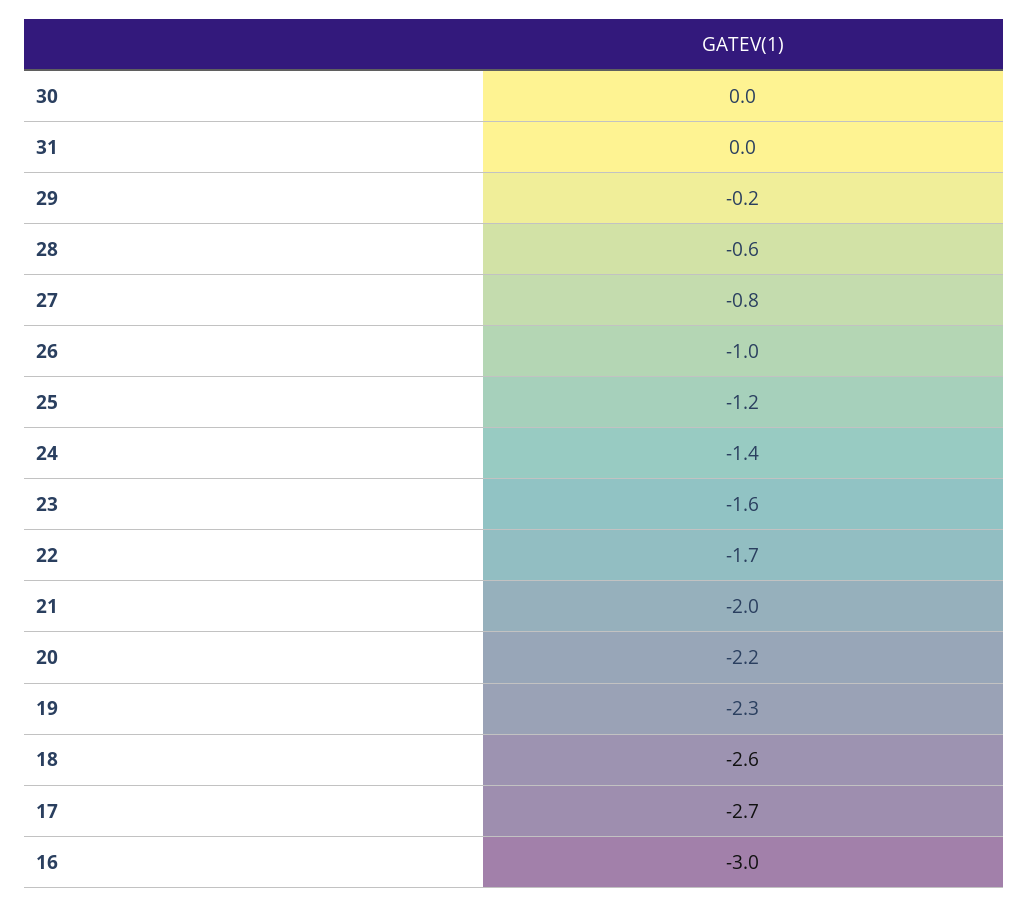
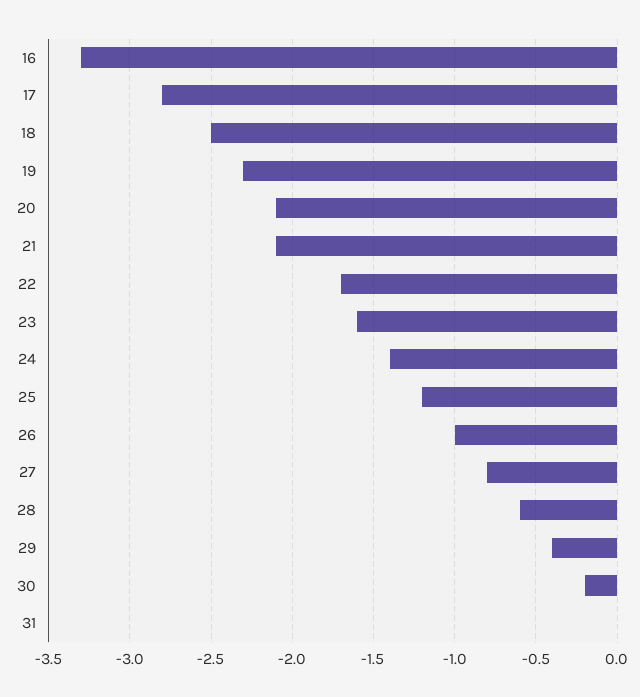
30: 0 -> -0.2
29: -0.2 -> -0.4
21: -2 -> -2.1
20: -2.2 -> -2.1
18: -2.6 -> -2.5
17: -2.7 -> -2.8
16: -3 -> -3.3

